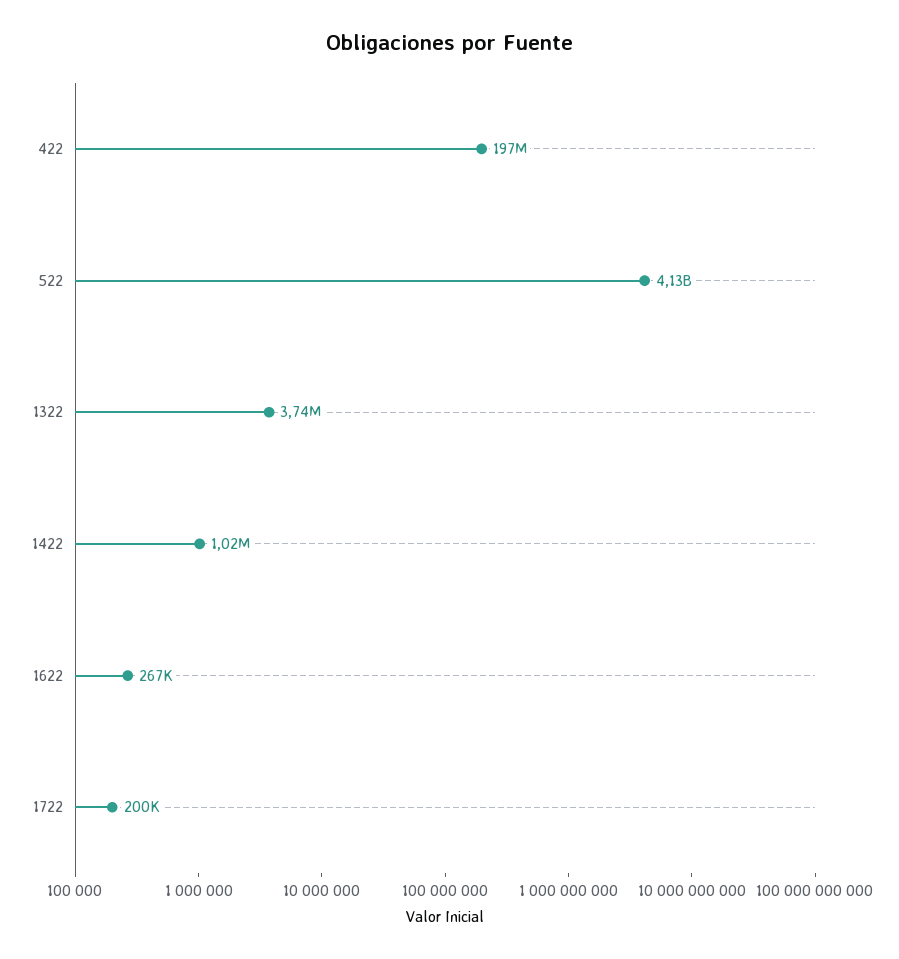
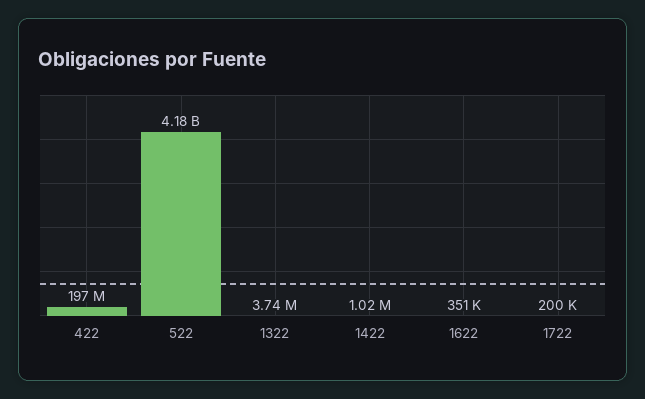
522: 4130000000 -> 4180000000
1622: 267000 -> 351000

